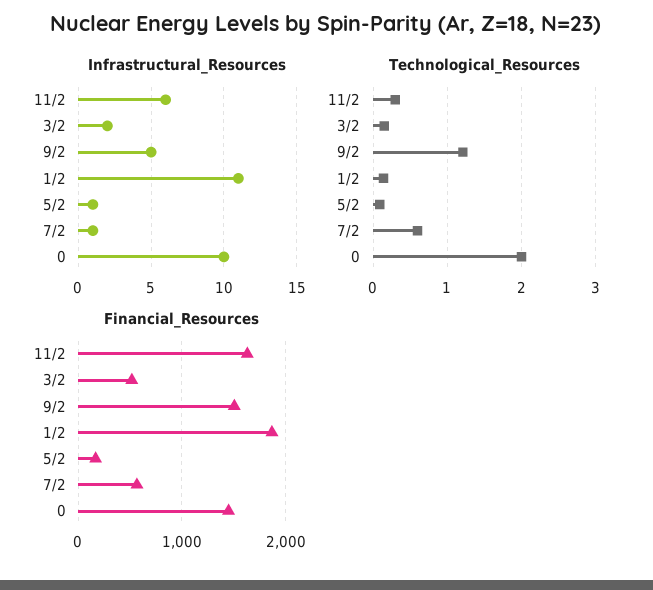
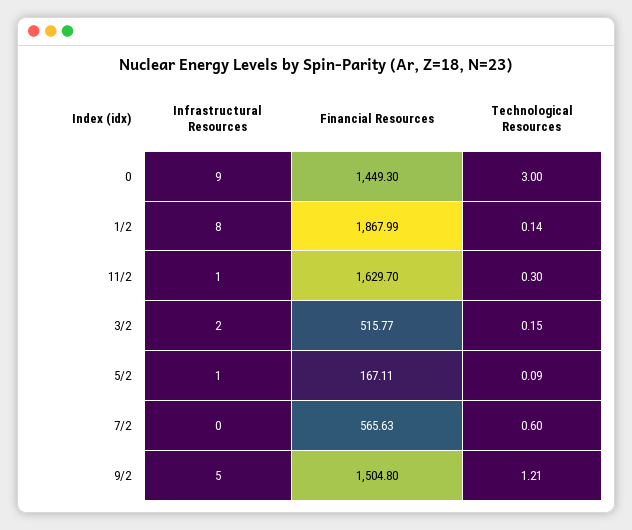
Infrastructural_Resources, 11/2: 6 -> 1
Infrastructural_Resources, 1/2: 11 -> 8
Infrastructural_Resources, 7/2: 1 -> 0
Infrastructural_Resources, 0: 10 -> 9
Technological_Resources, 0: 2 -> 3

